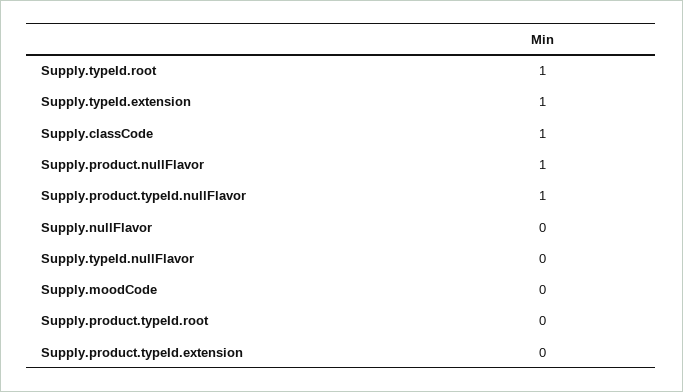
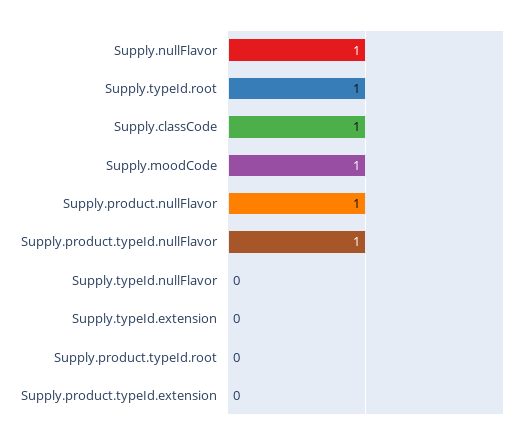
Supply.typeId.extension: 1 -> 0
Supply.nullFlavor: 0 -> 1
Supply.moodCode: 0 -> 1

